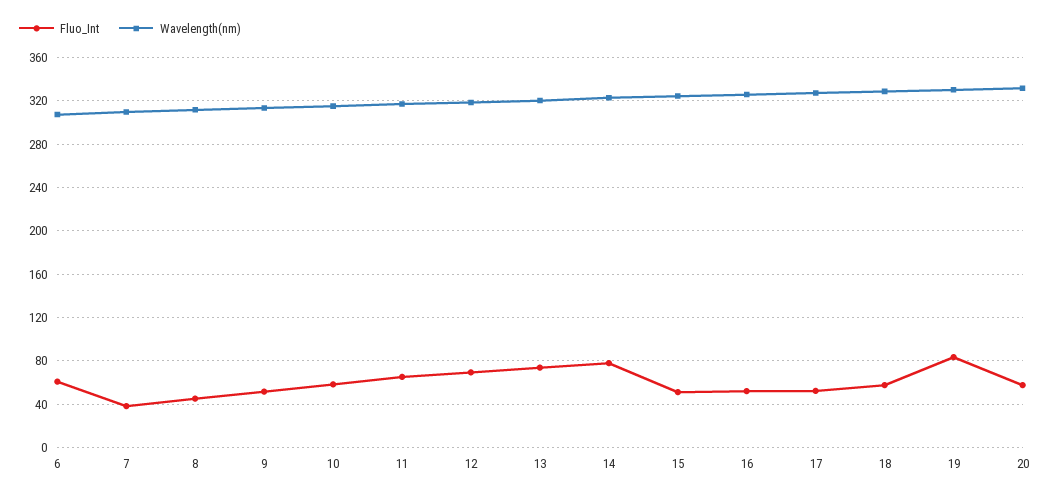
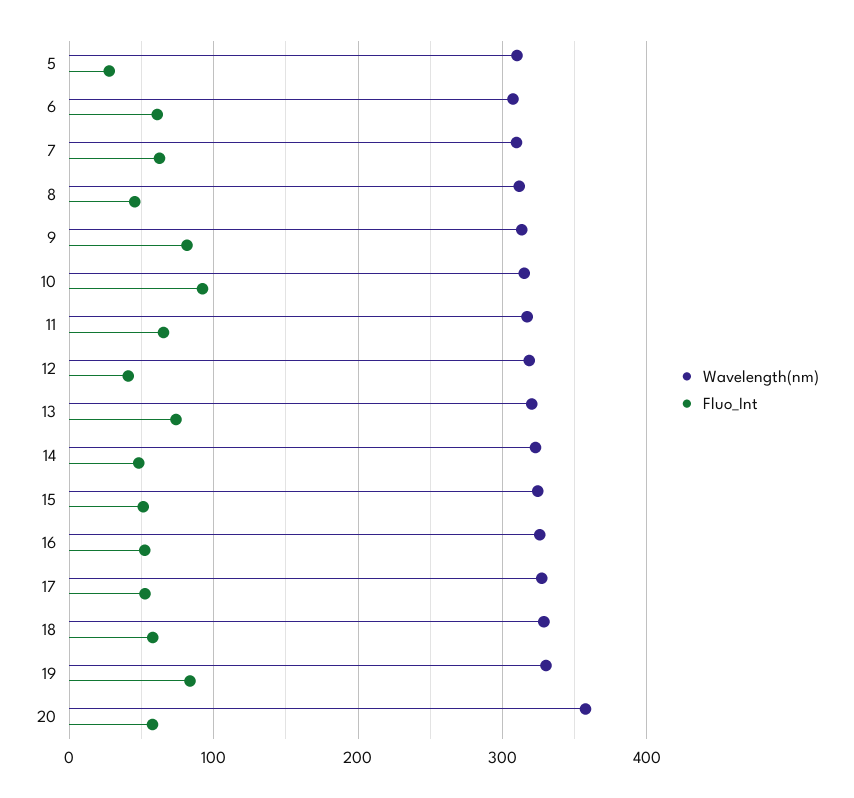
Fluo_Int, 7: 40 -> 60
Fluo_Int, 9: 50 -> 80
Fluo_Int, 10: 60 -> 90
Fluo_Int, 12: 70 -> 40
Fluo_Int, 14: 80 -> 50
Wavelength(nm), 20: 330 -> 360
Wavelength(nm), 5: none -> 310
Fluo_Int, 5: none -> 30

